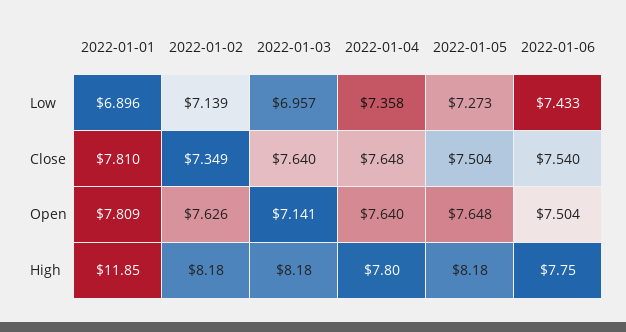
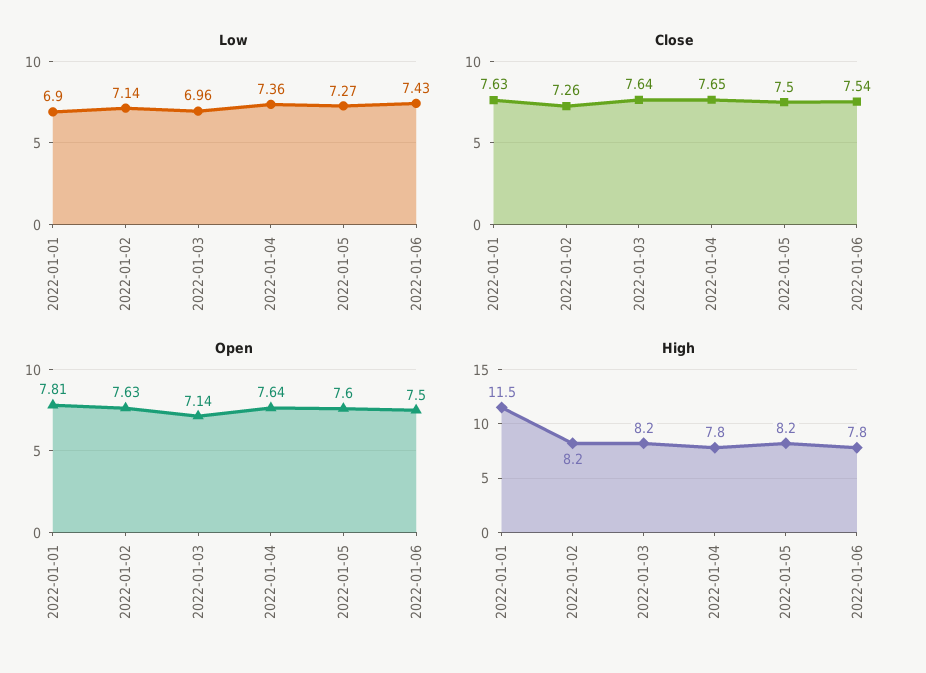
Close, 2022-01-01: 7.81 -> 7.63
Close, 2022-01-02: 7.349 -> 7.26
Open, 2022-01-05: 7.648 -> 7.6
High, 2022-01-01: 11.85 -> 11.5

